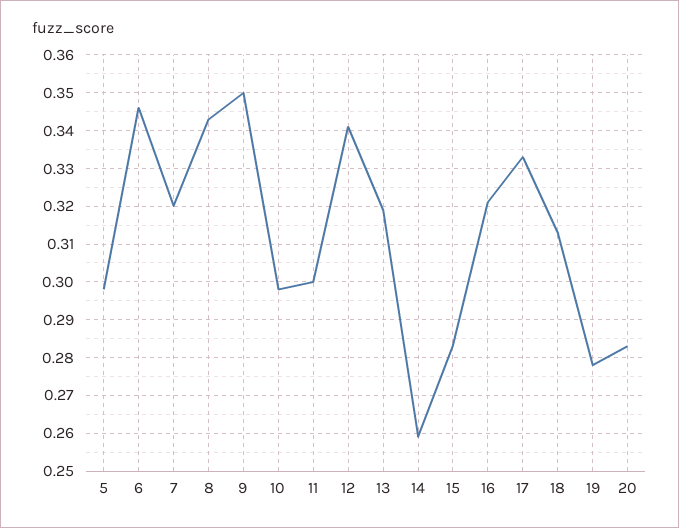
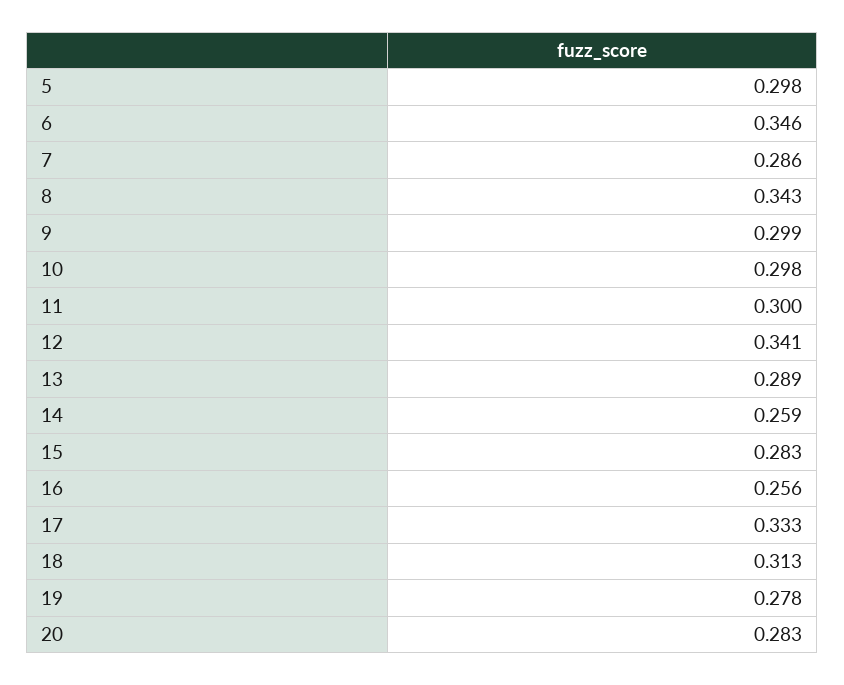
7: 0.32 -> 0.286
9: 0.35 -> 0.299
13: 0.32 -> 0.289
16: 0.32 -> 0.256

